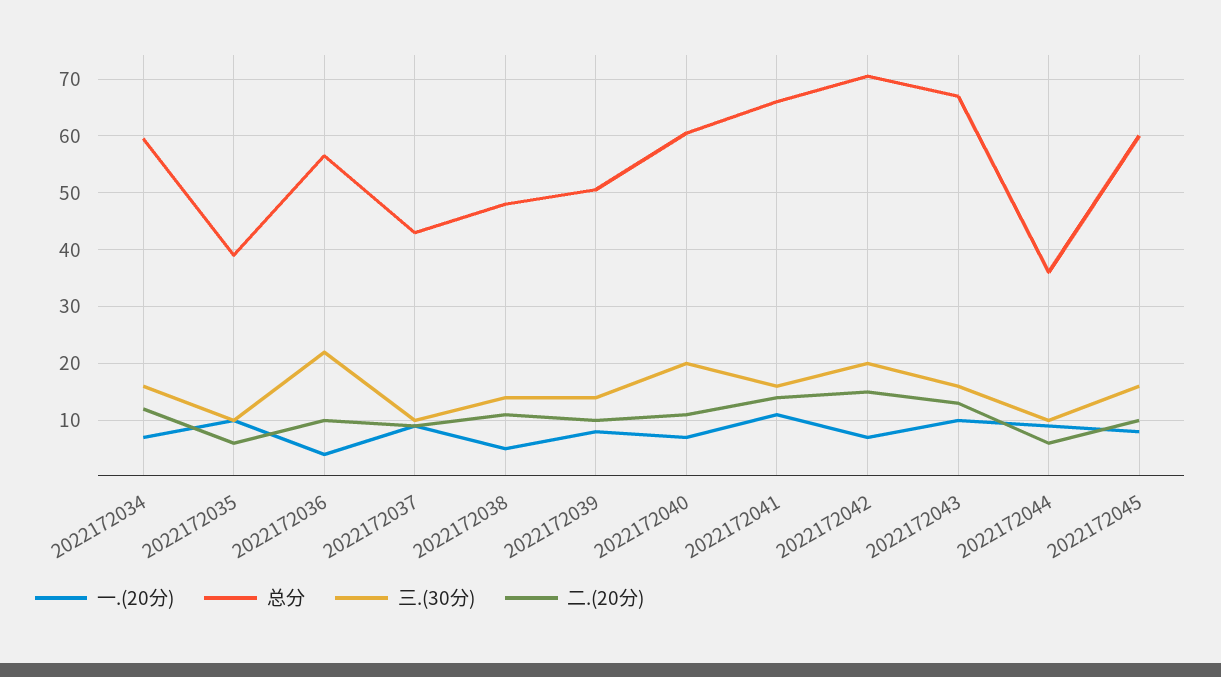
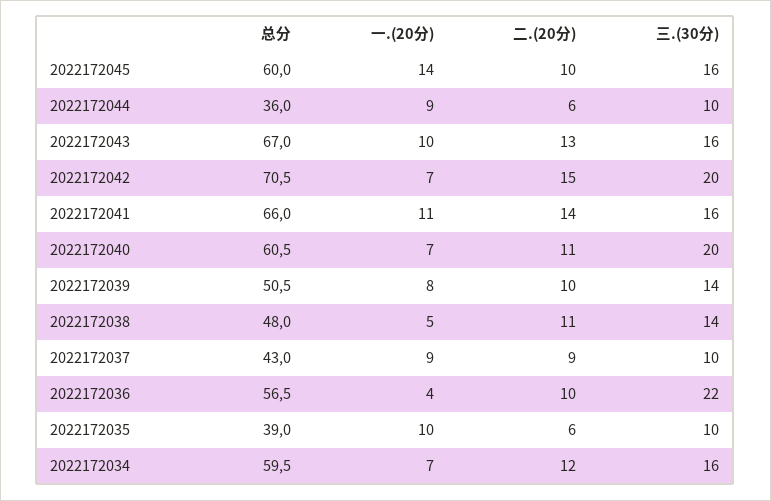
一.(20分), 2022172045: 8 -> 14

